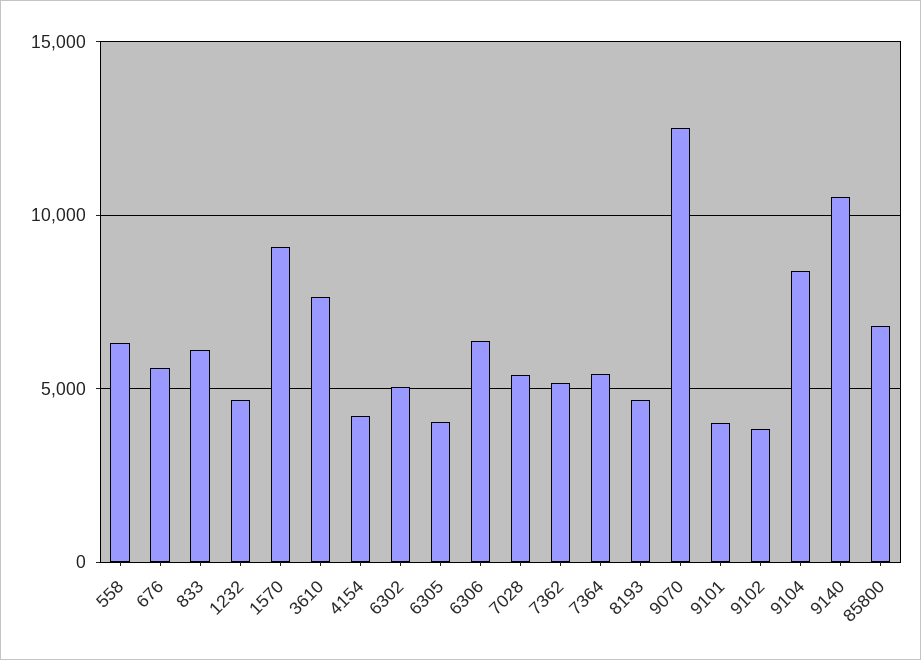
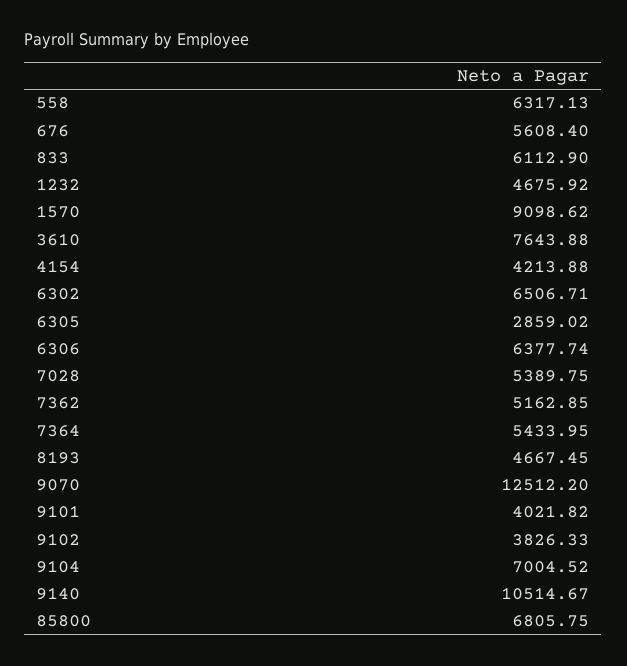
6302: 5000 -> 6506.71
6305: 4000 -> 2859.02
9104: 8500 -> 7004.52

